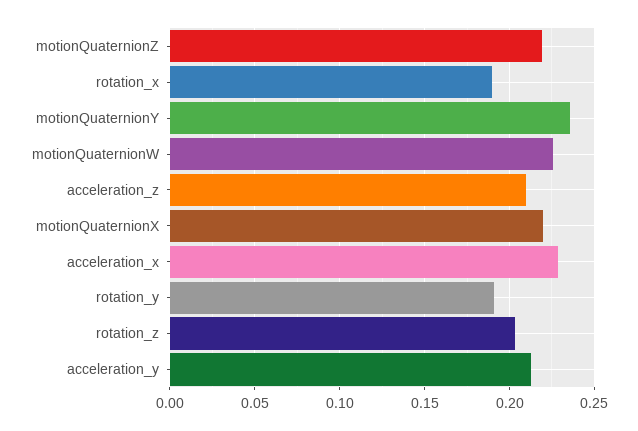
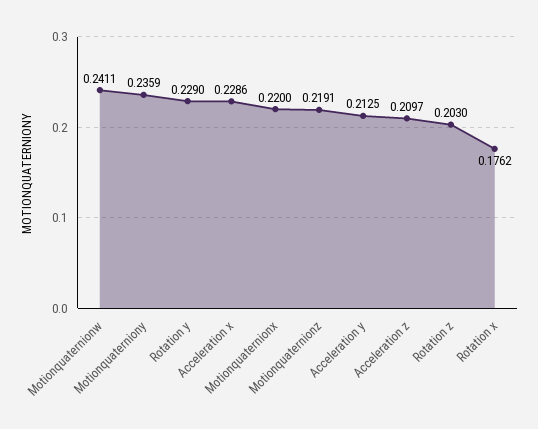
rotation_x: 0.19 -> 0.1762
motionQuaternionW: 0.225 -> 0.2411
rotation_y: 0.19 -> 0.229

